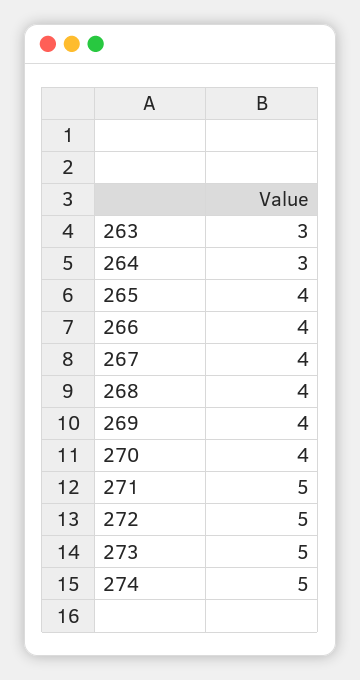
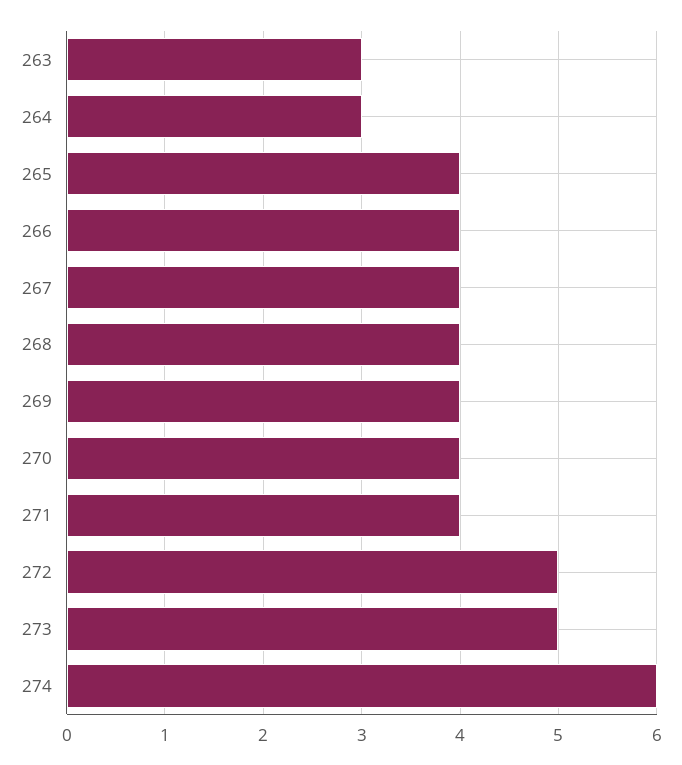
271: 5 -> 4
274: 5 -> 6

